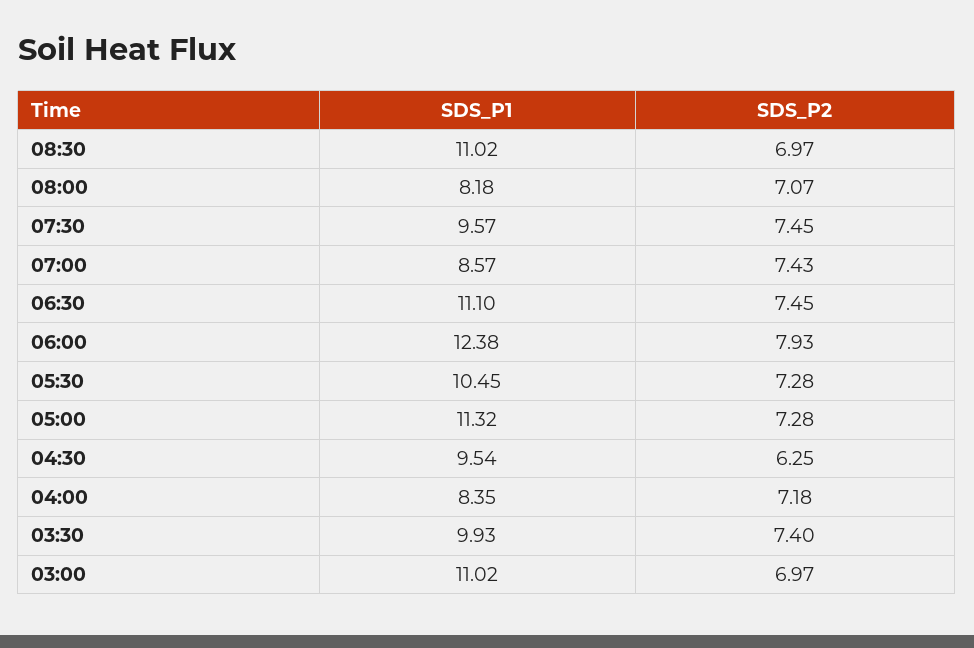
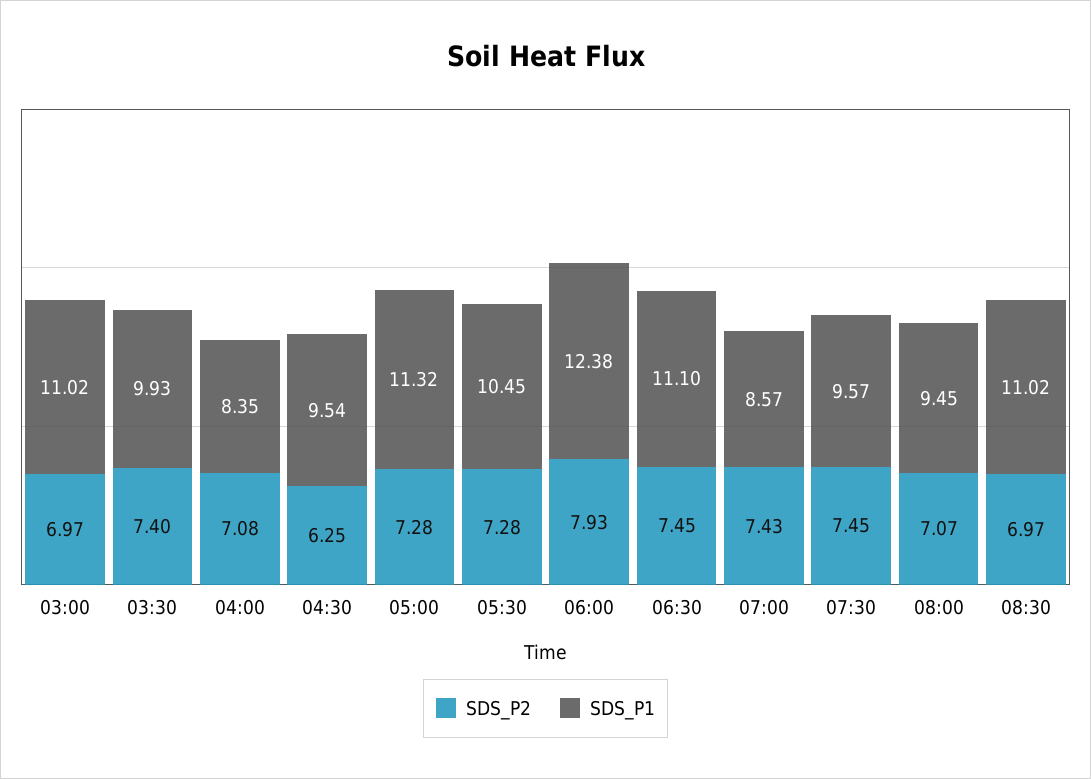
SDS_P1, 08:00: 8.18 -> 9.45
SDS_P2, 04:00: 7.18 -> 7.08

